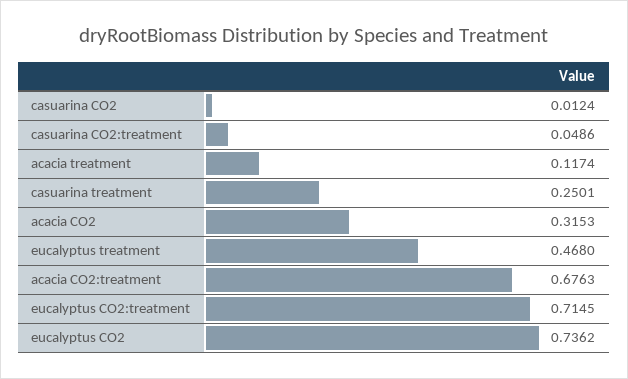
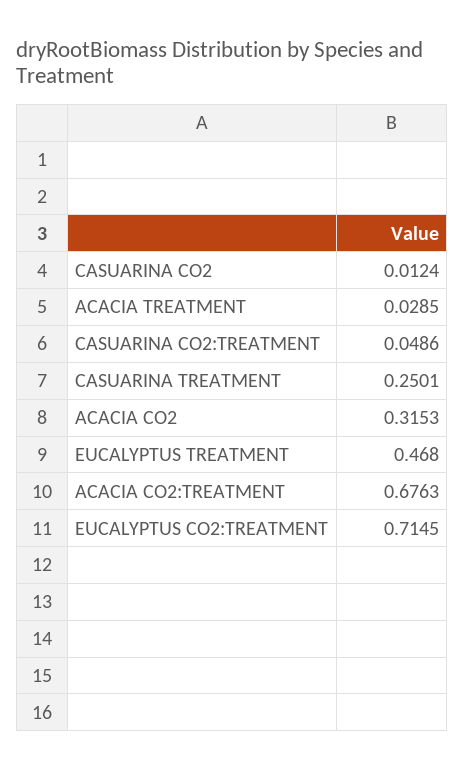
acacia treatment: 0.1174 -> 0.0285
eucalyptus CO2: 0.7362 -> none

